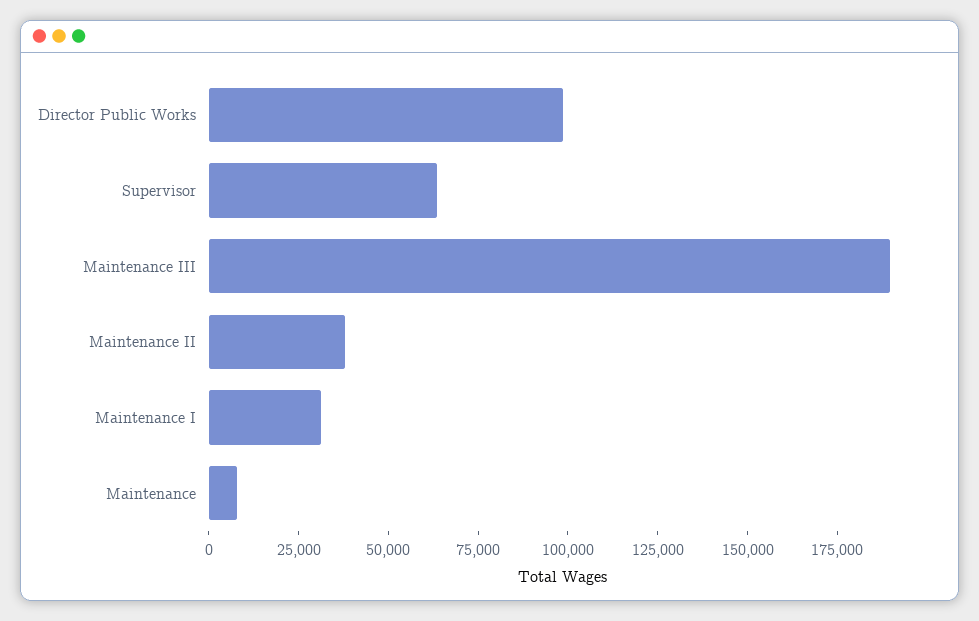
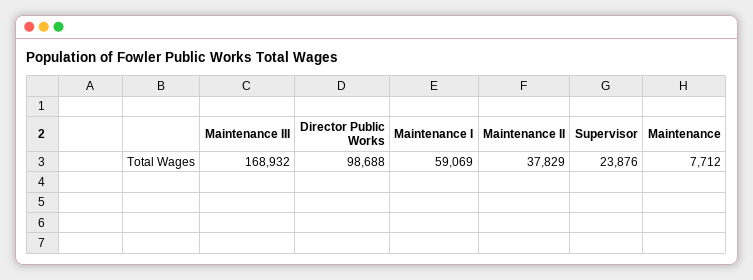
Supervisor: 65000 -> 23876
Maintenance III: 190000 -> 168932
Maintenance I: 30000 -> 59069

